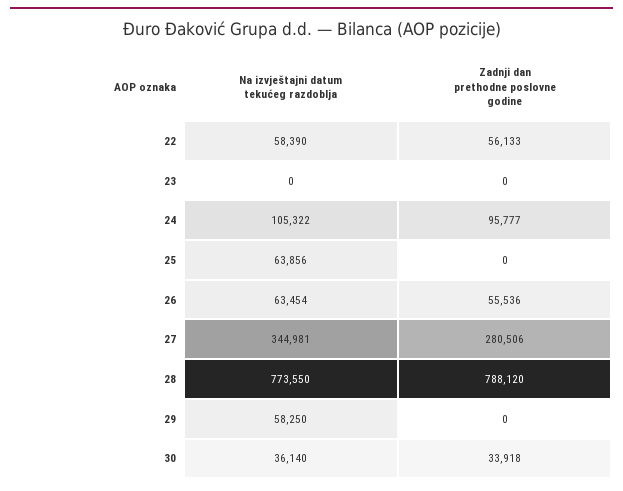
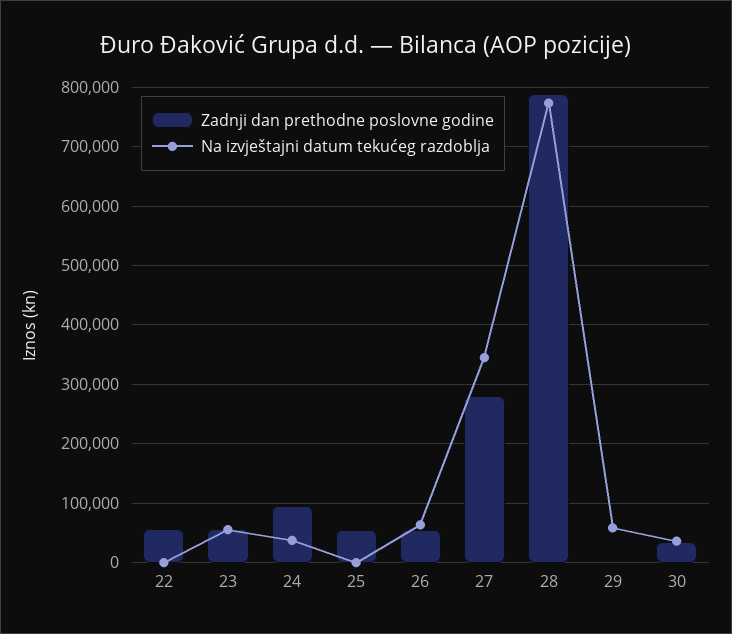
Na izvještajni datum tekućeg razdoblja, 22: 58390 -> 0
Na izvještajni datum tekućeg razdoblja, 23: 0 -> 60000
Zadnji dan prethodne poslovne godine, 23: 0 -> 60000
Na izvještajni datum tekućeg razdoblja, 24: 105322 -> 40000
Na izvještajni datum tekućeg razdoblja, 25: 63856 -> 0
Zadnji dan prethodne poslovne godine, 25: 0 -> 60000

